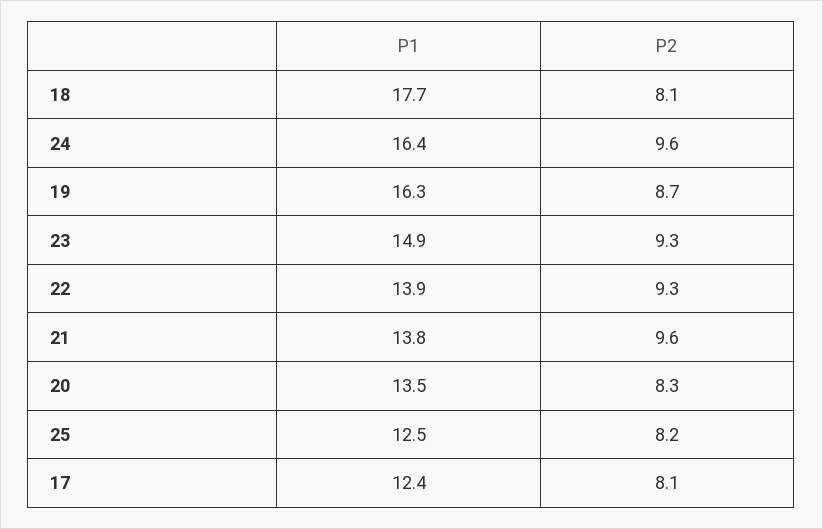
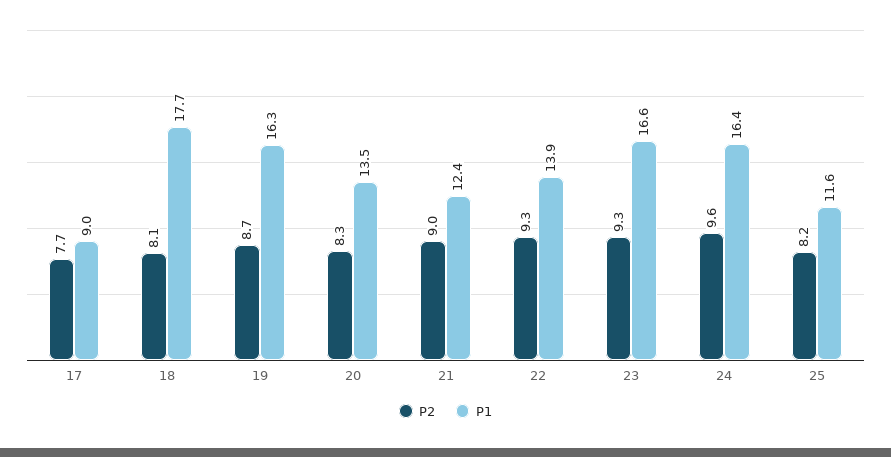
P1, 23: 14.9 -> 16.6
P1, 21: 13.8 -> 12.4
P2, 21: 9.6 -> 9
P1, 25: 12.5 -> 11.6
P1, 17: 12.4 -> 9
P2, 17: 8.1 -> 7.7

